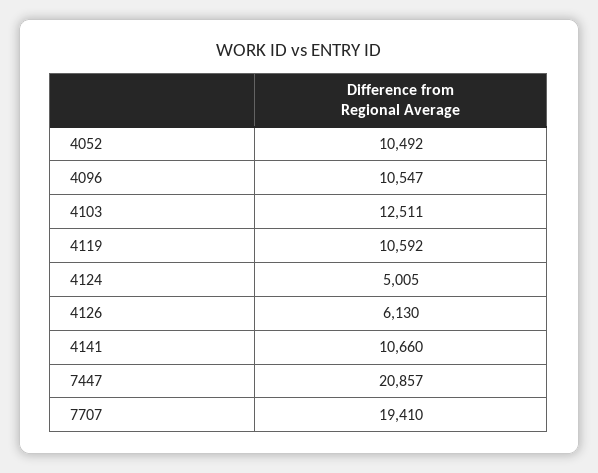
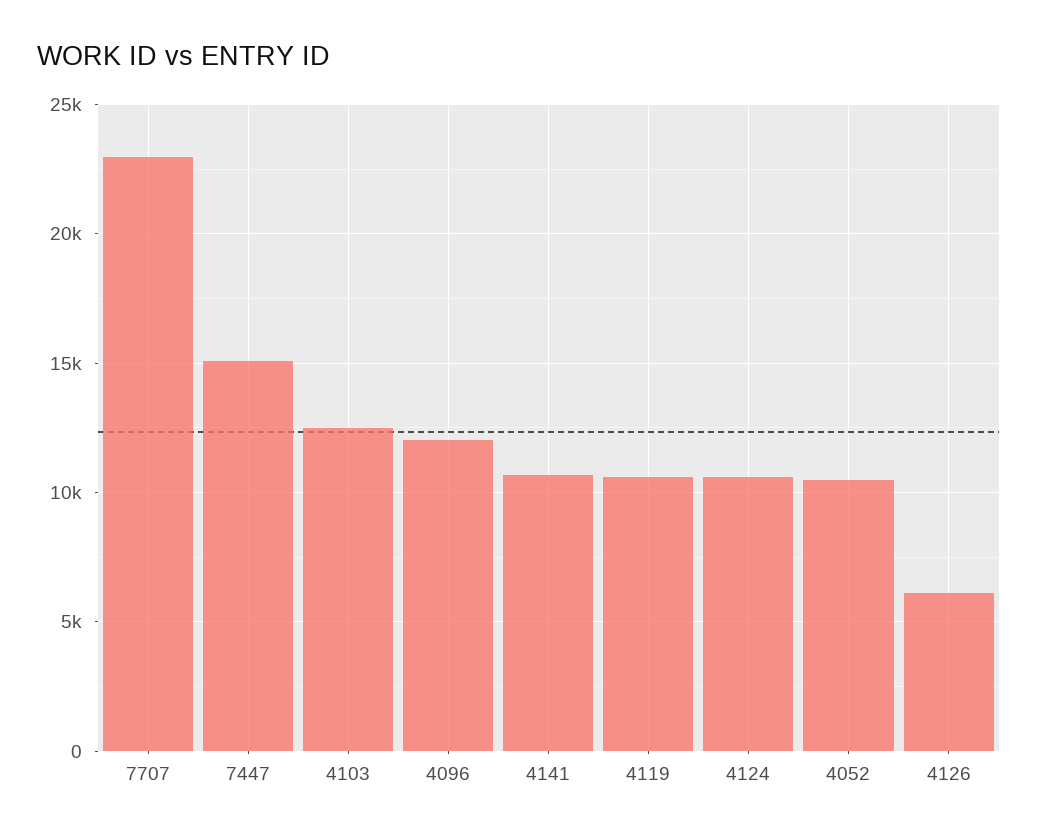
4096: 10547 -> 12000
4124: 5005 -> 10500
7447: 20857 -> 15000
7707: 19410 -> 23000

